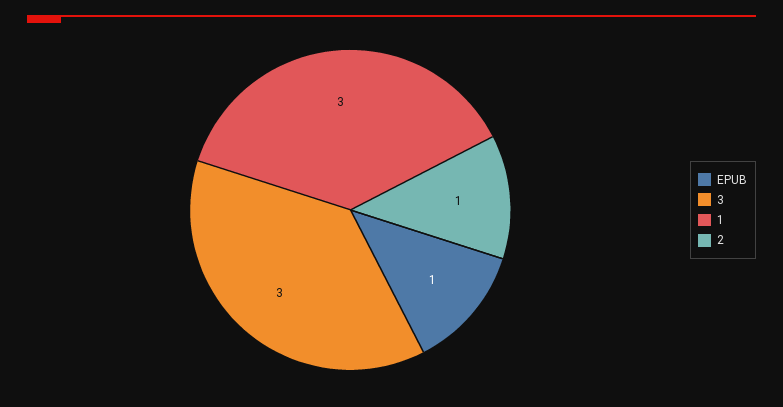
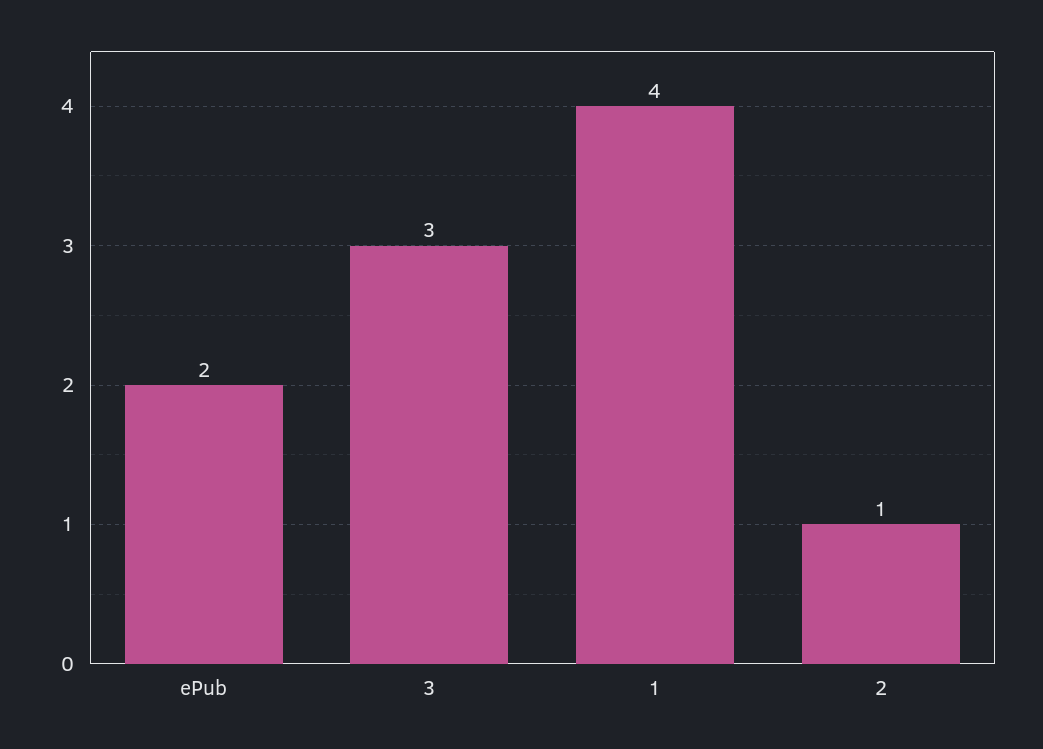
EPUB: 1 -> 2
1: 3 -> 4

